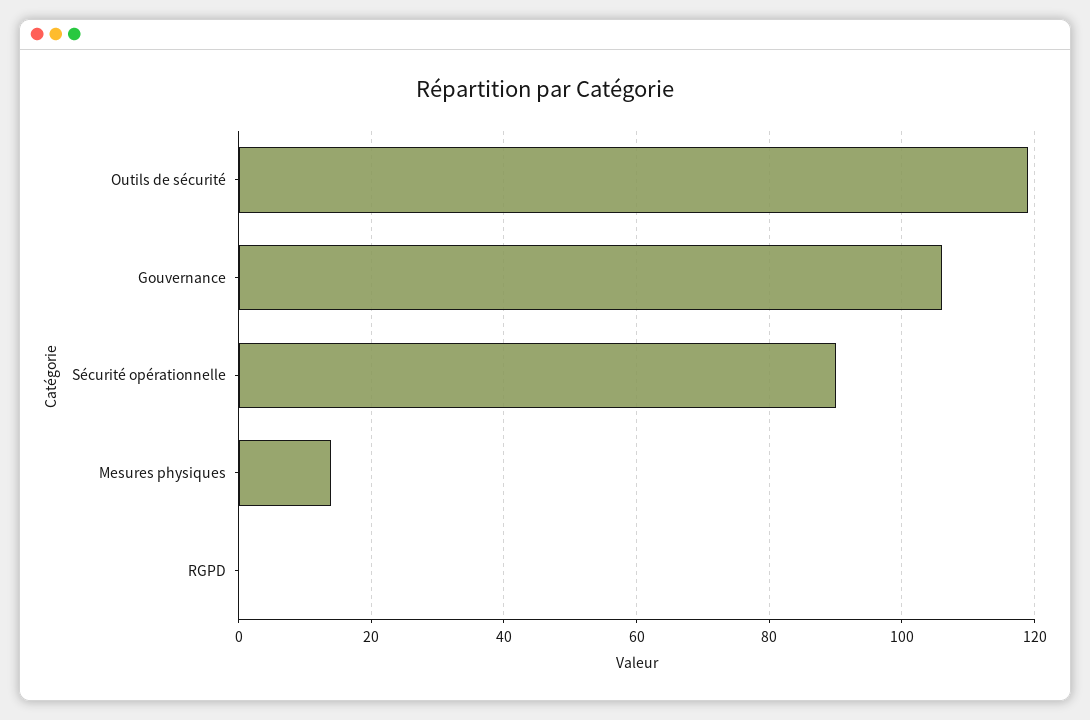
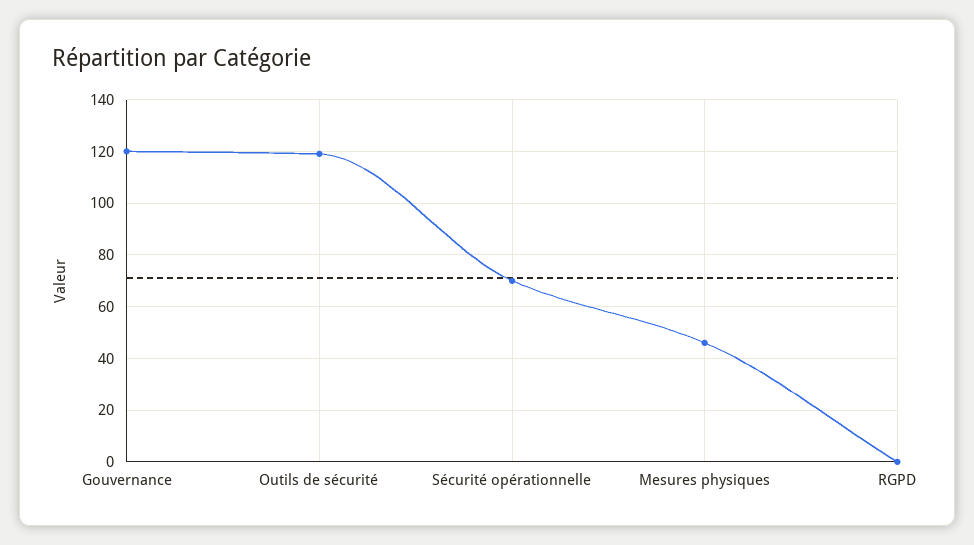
Gouvernance: 105 -> 120
Sécurité opérationnelle: 90 -> 70
Mesures physiques: 15 -> 45

